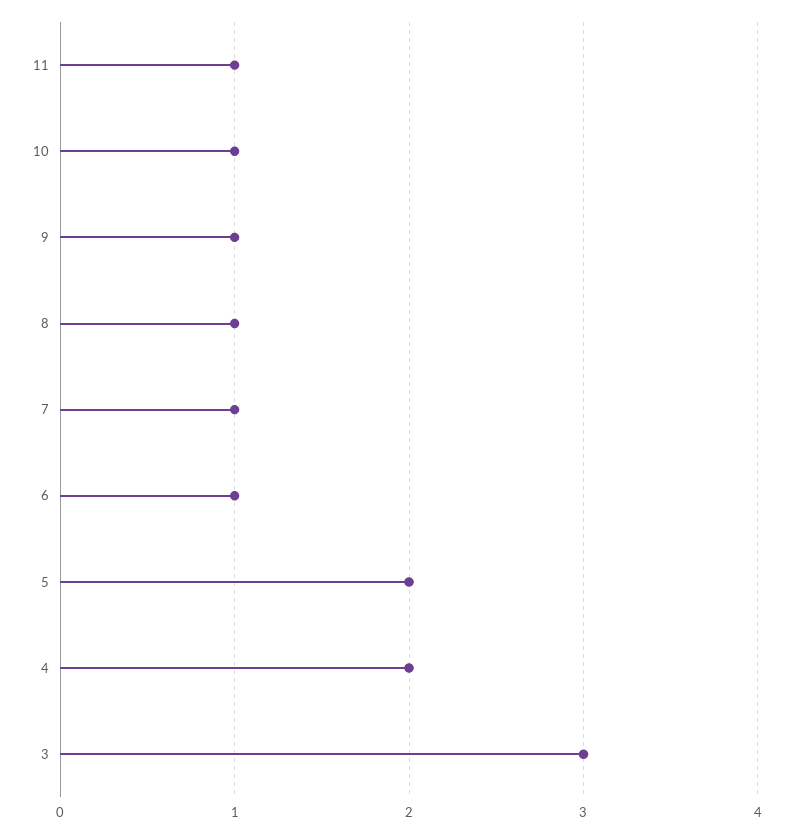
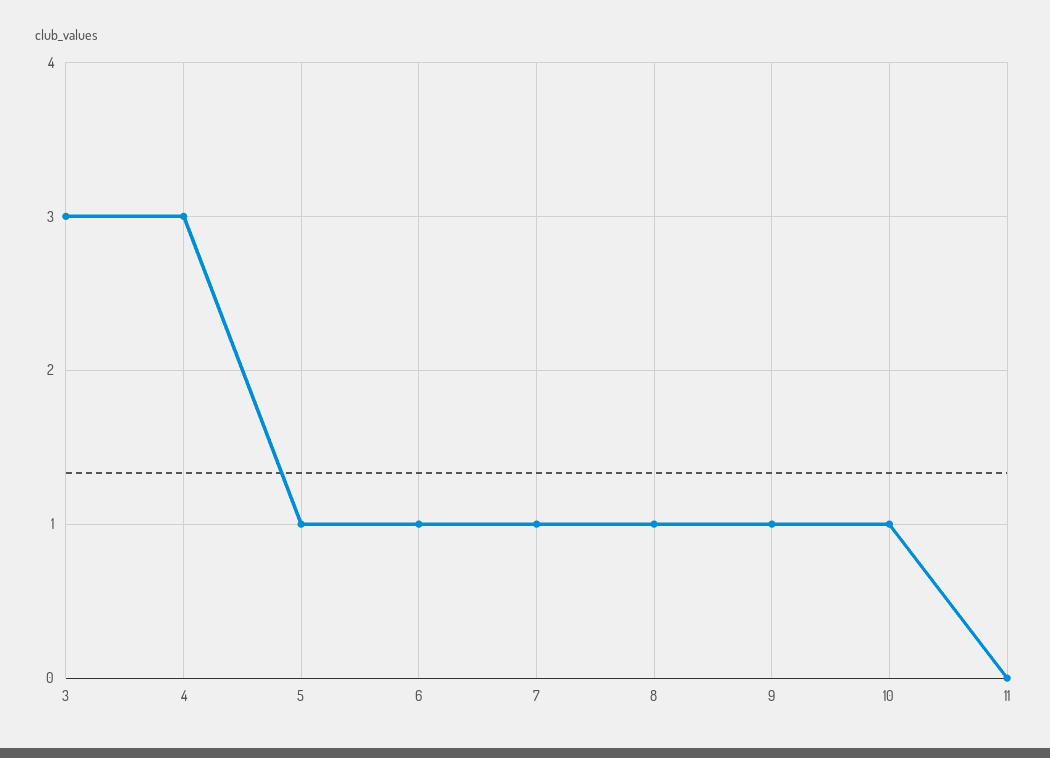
11: 1 -> 0
5: 2 -> 1
4: 2 -> 3

